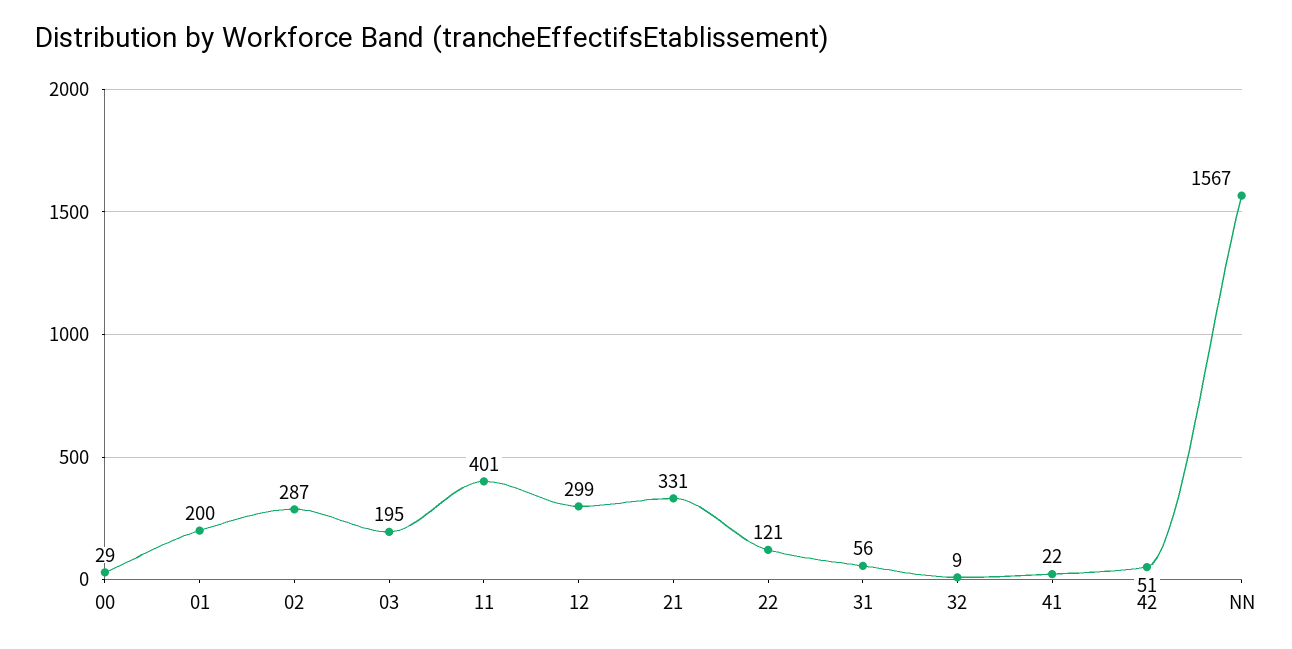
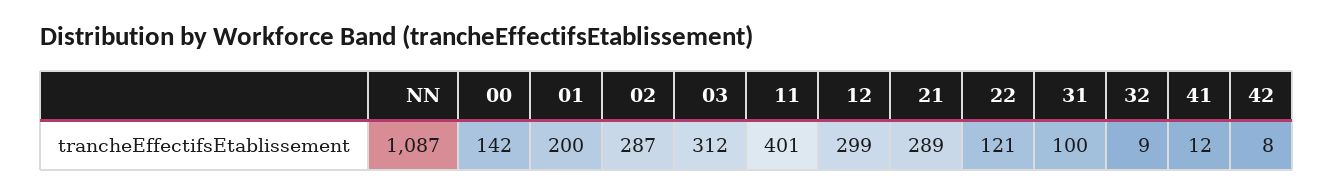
00: 29 -> 142
03: 195 -> 312
21: 331 -> 289
31: 56 -> 100
41: 22 -> 12
42: 51 -> 8
NN: 1567 -> 1087

